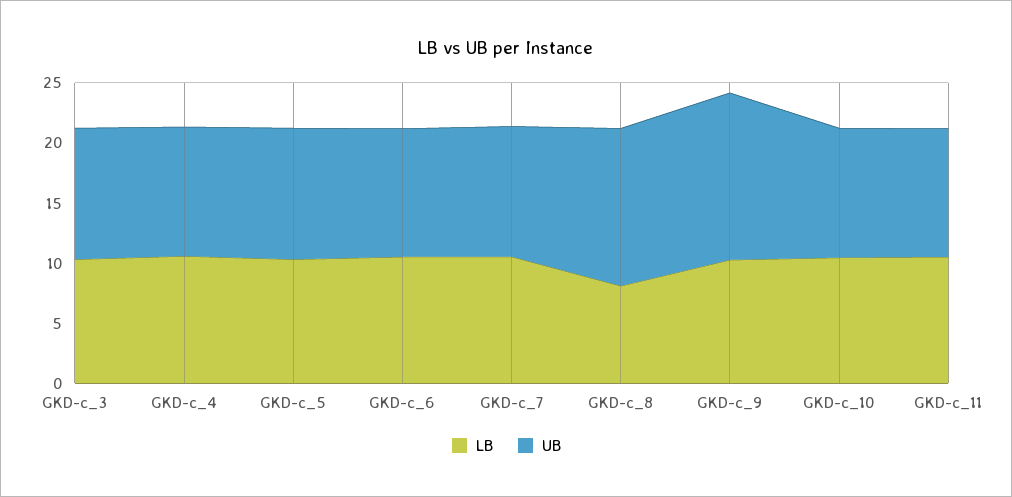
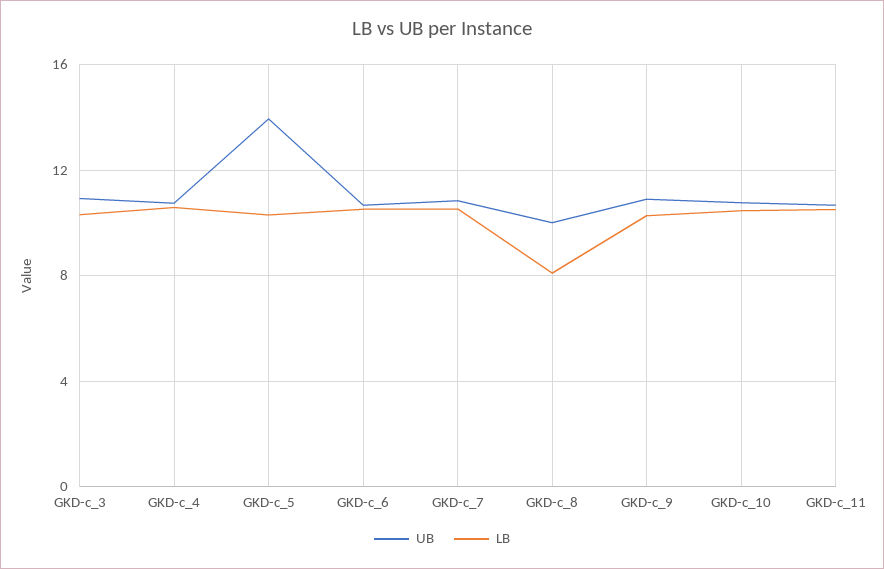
UB, GKD-c_5: 11 -> 14
UB, GKD-c_8: 13 -> 10
UB, GKD-c_9: 14 -> 11

